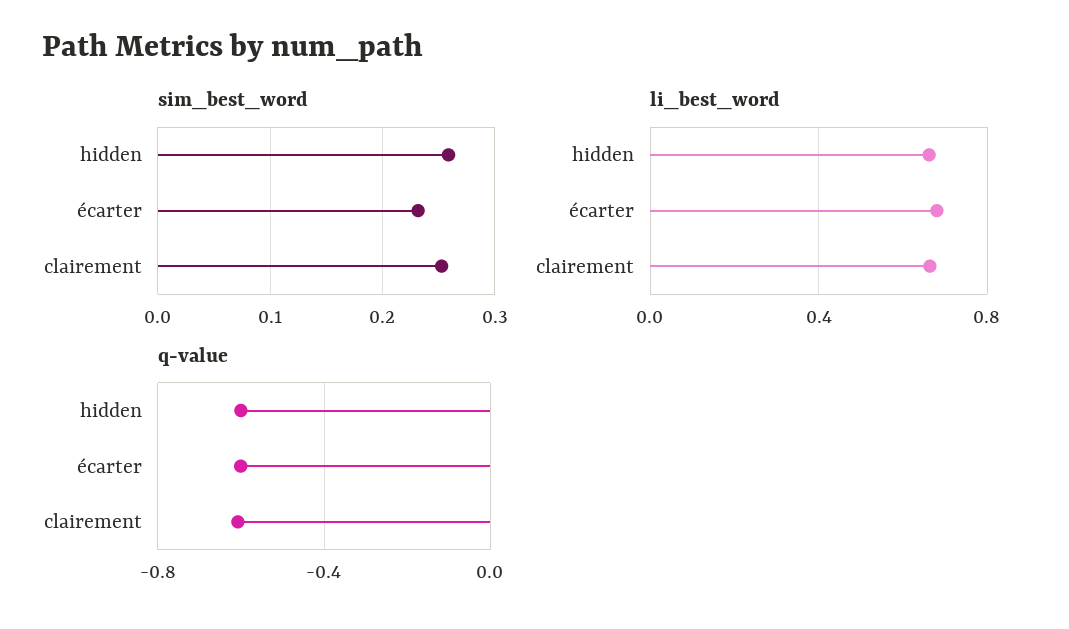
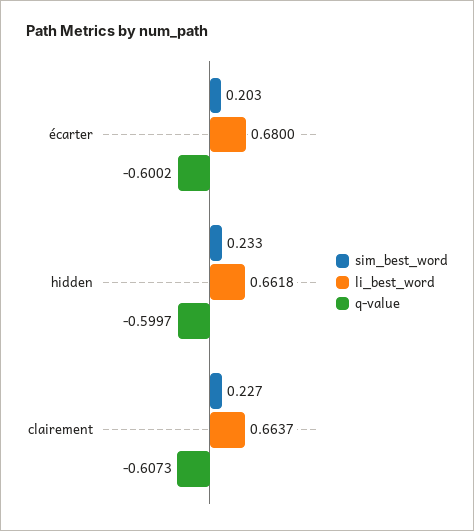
sim_best_word, hidden: 0.26 -> 0.233
sim_best_word, écarter: 0.23 -> 0.203
sim_best_word, clairement: 0.25 -> 0.227

